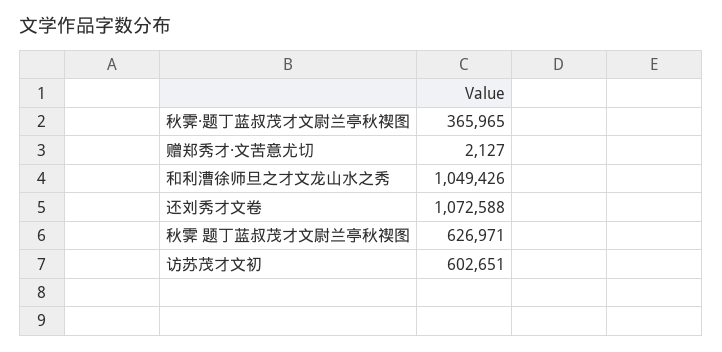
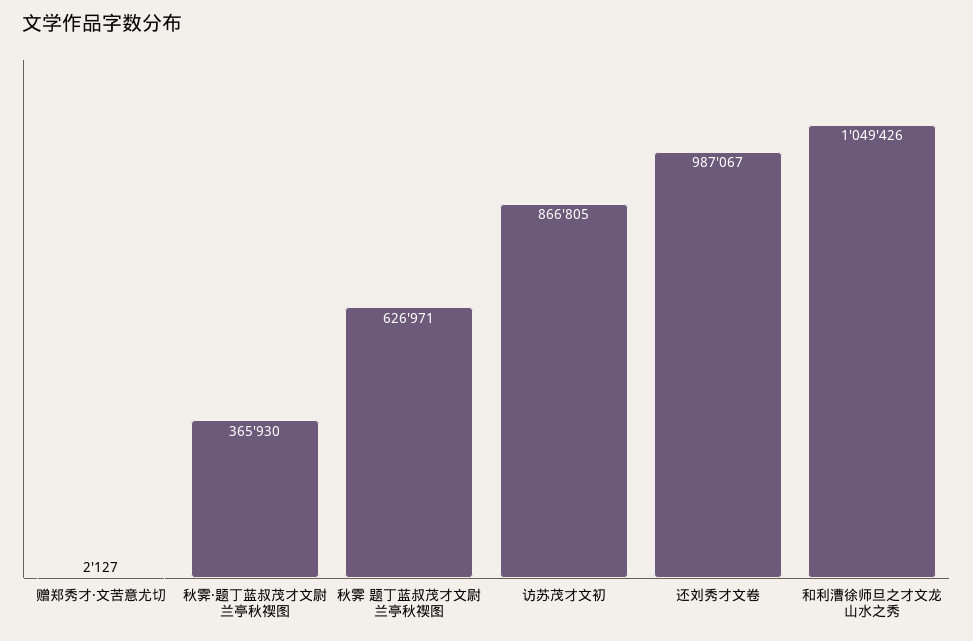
秋霁·题丁蓝叔茂才文尉兰亭秋禊图: 365965 -> 365930
还刘秀才文卷: 1072588 -> 987067
访苏茂才文初: 602651 -> 866805

